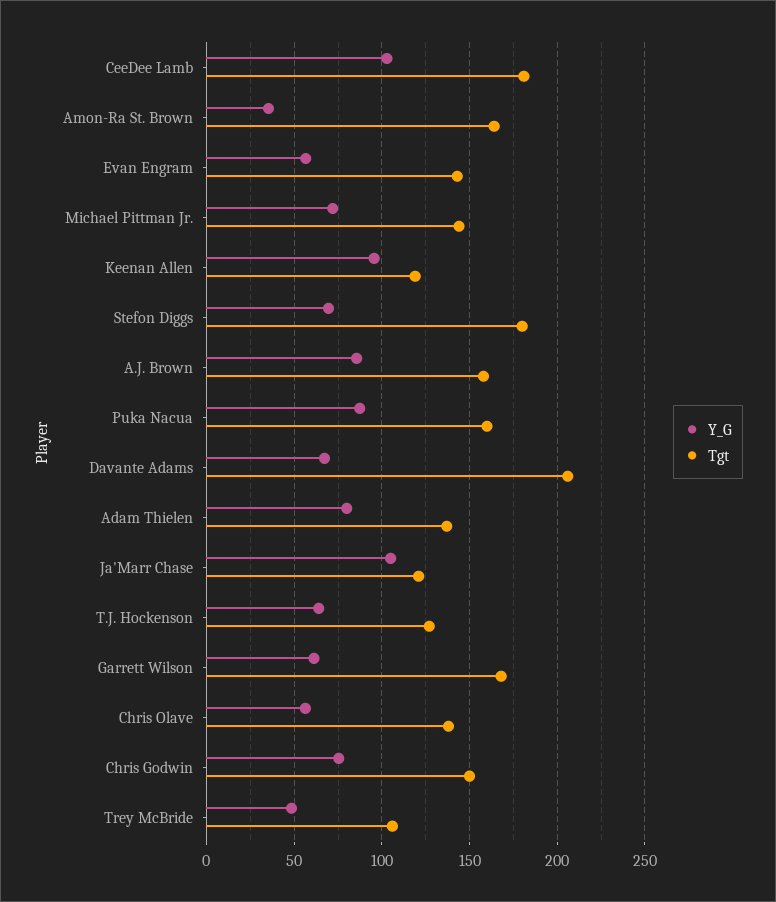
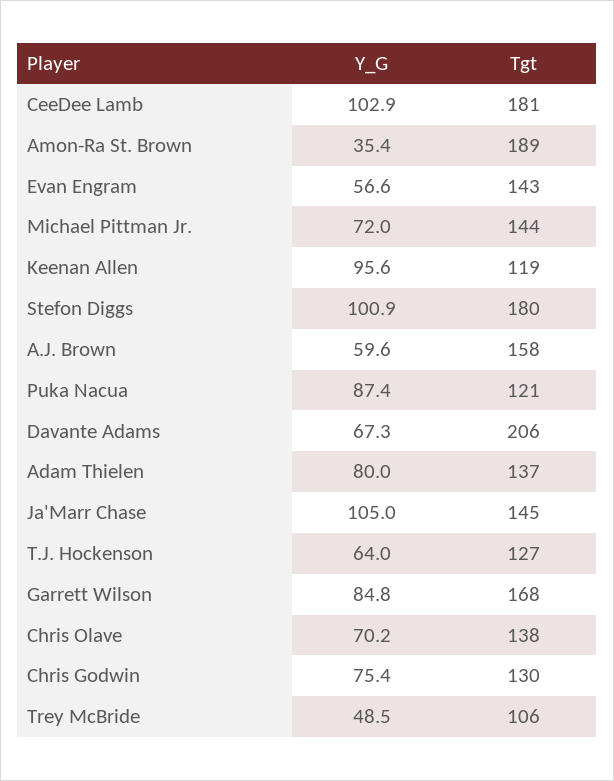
Tgt, Amon-Ra St. Brown: 165 -> 189
Y_G, Stefon Diggs: 70 -> 100.9
Y_G, A.J. Brown: 85 -> 59.6
Tgt, Puka Nacua: 160 -> 121
Tgt, Ja'Marr Chase: 120 -> 145
Y_G, Garrett Wilson: 60 -> 84.8
Y_G, Chris Olave: 55 -> 70.2
Tgt, Chris Godwin: 150 -> 130

